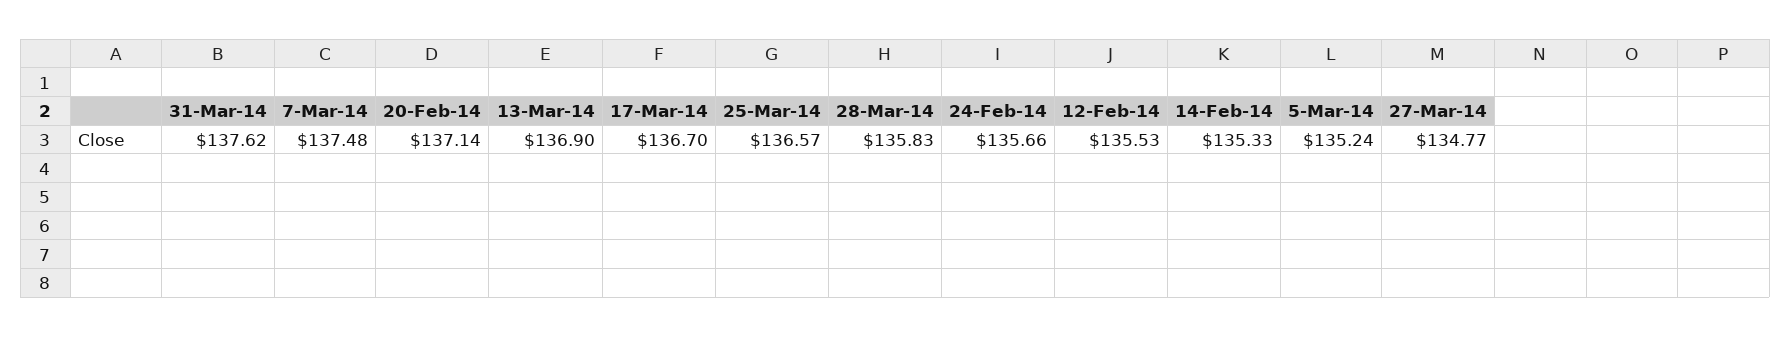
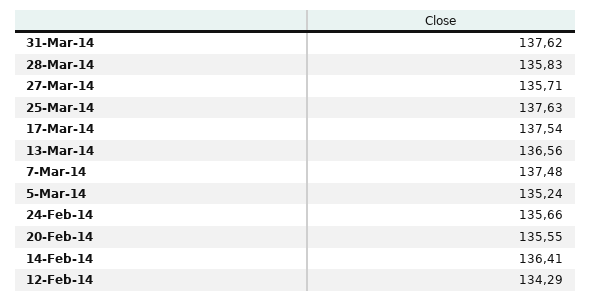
20-Feb-14: 137.14 -> 135.55
13-Mar-14: 136.9 -> 136.56
17-Mar-14: 136.7 -> 137.54
25-Mar-14: 136.57 -> 137.63
12-Feb-14: 135.53 -> 134.29
14-Feb-14: 135.33 -> 136.41
27-Mar-14: 134.77 -> 135.71

